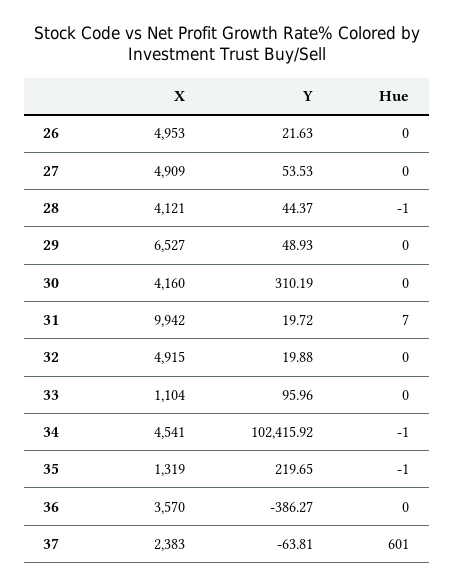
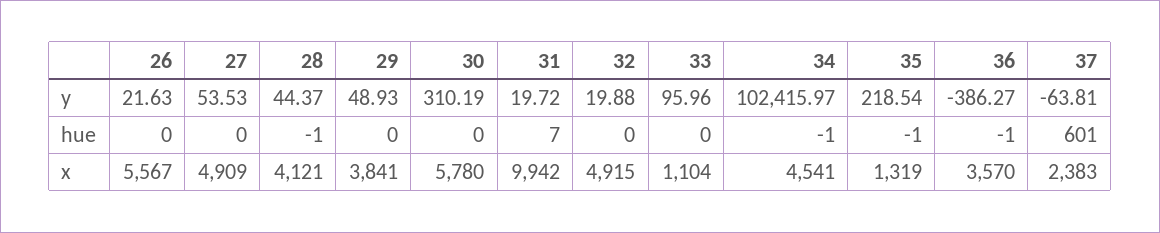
X, 26: 4953 -> 5567
X, 29: 6527 -> 3841
X, 30: 4160 -> 5780
Y, 34: 102415.92 -> 102415.97
Y, 35: 219.65 -> 218.54
Hue, 36: 0 -> -1

